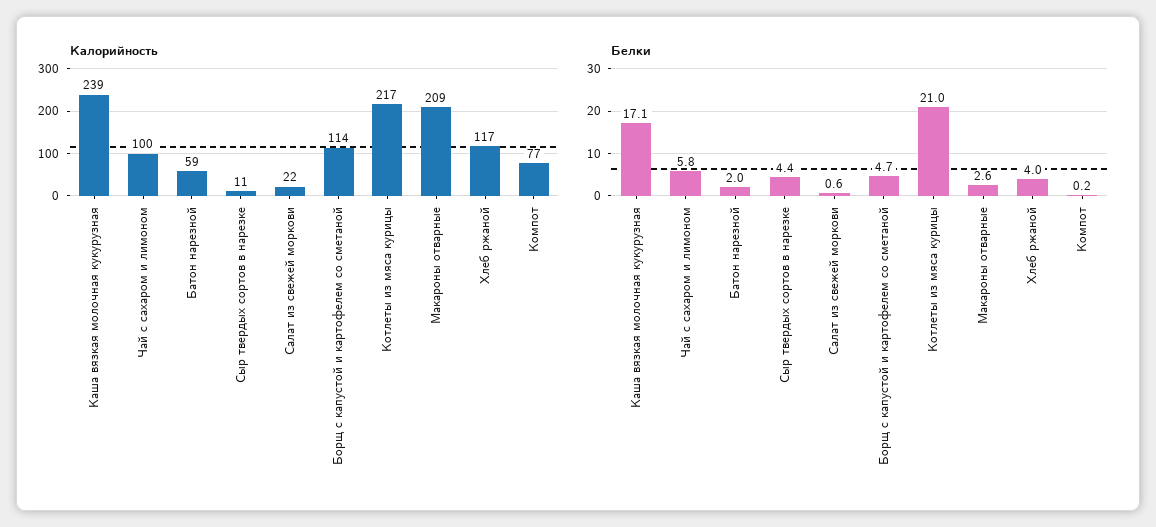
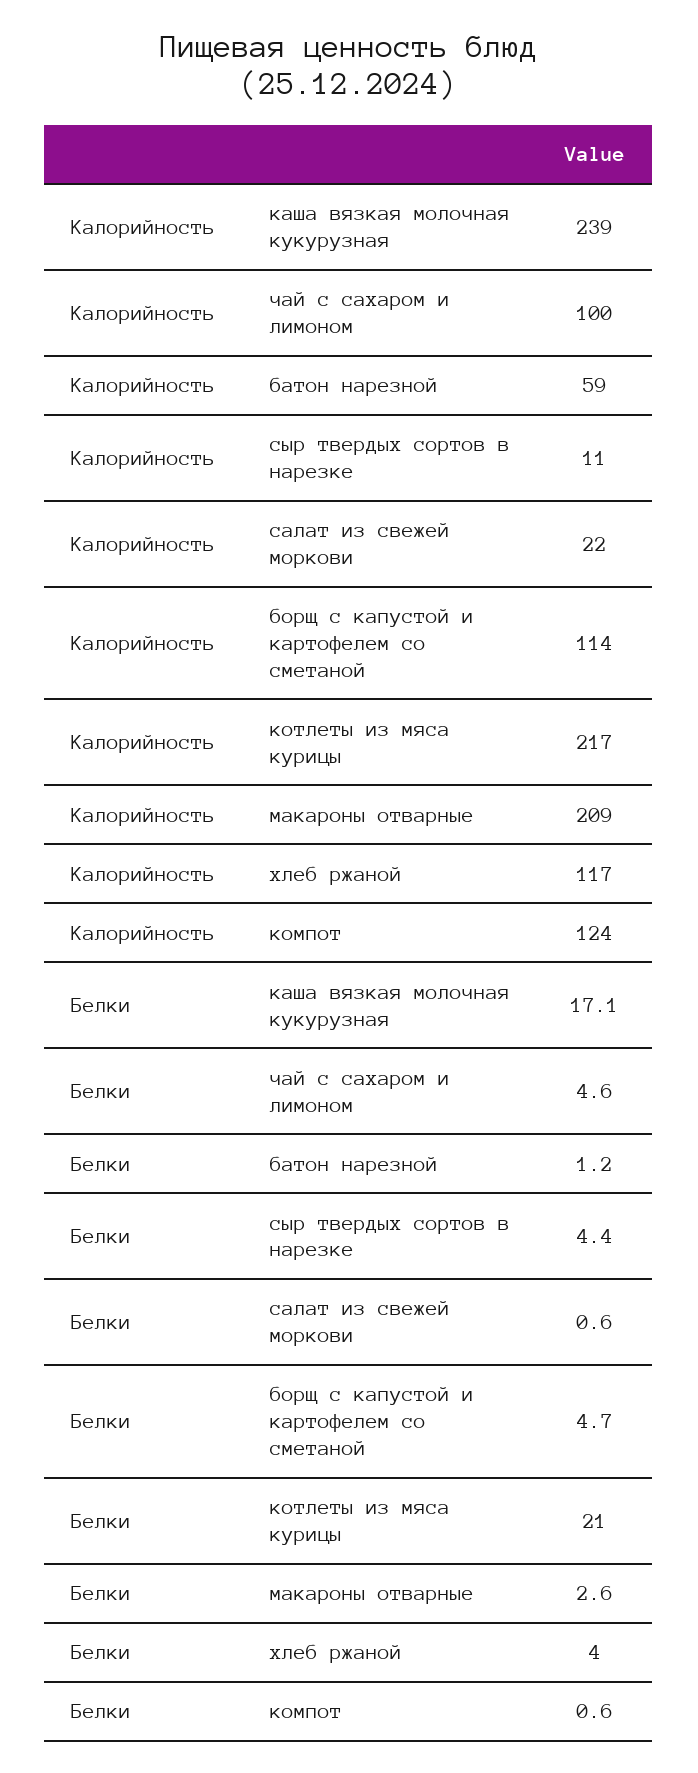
Калорийность, Компот: 77 -> 124
Белки, Чай с сахаром и лимоном: 5.8 -> 4.6
Белки, Батон нарезной: 2 -> 1.2
Белки, Компот: 0.2 -> 0.6

